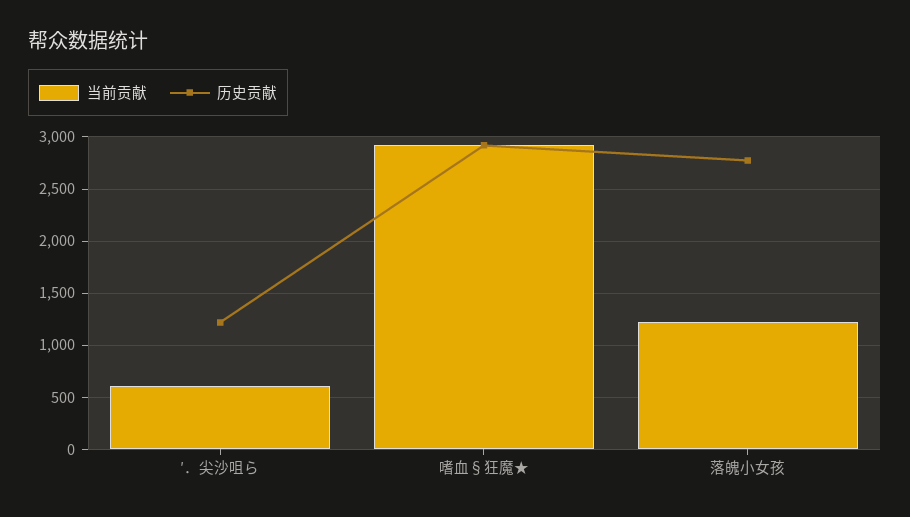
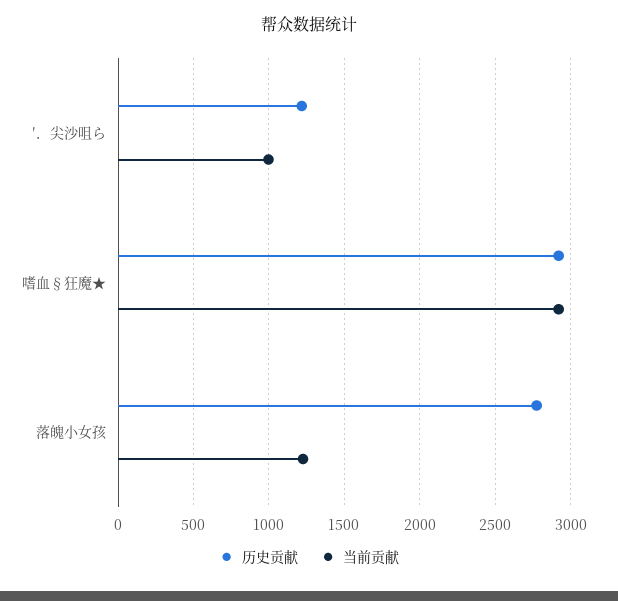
当前贡献, ′．尖沙咀ら: 600 -> 1000

